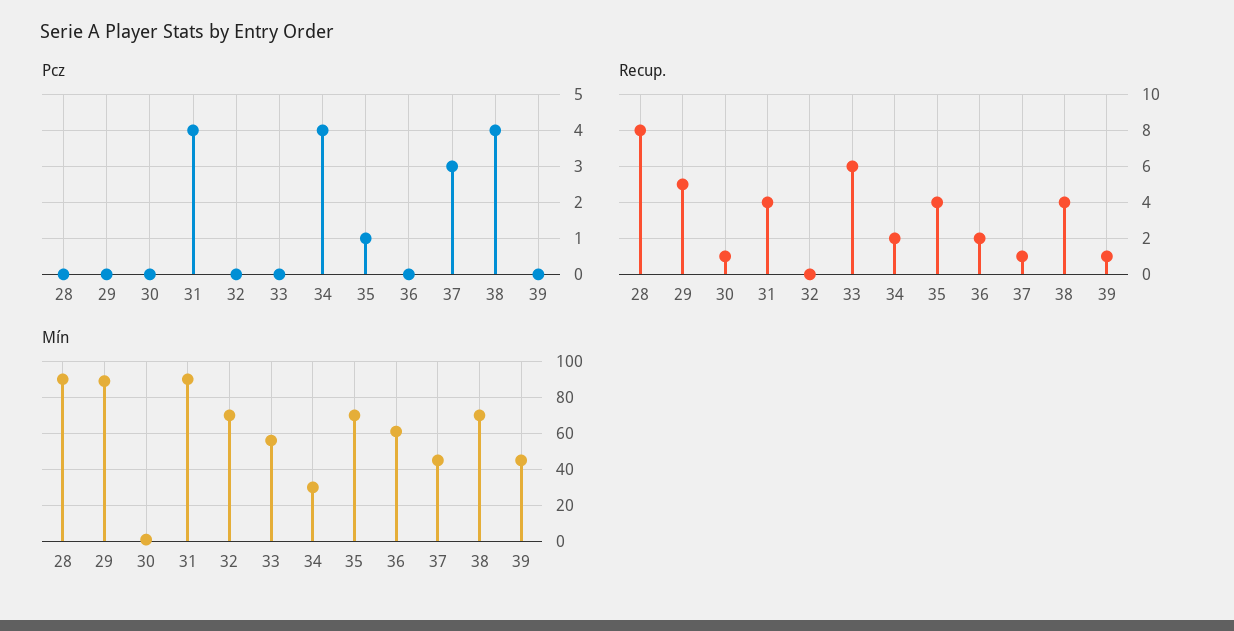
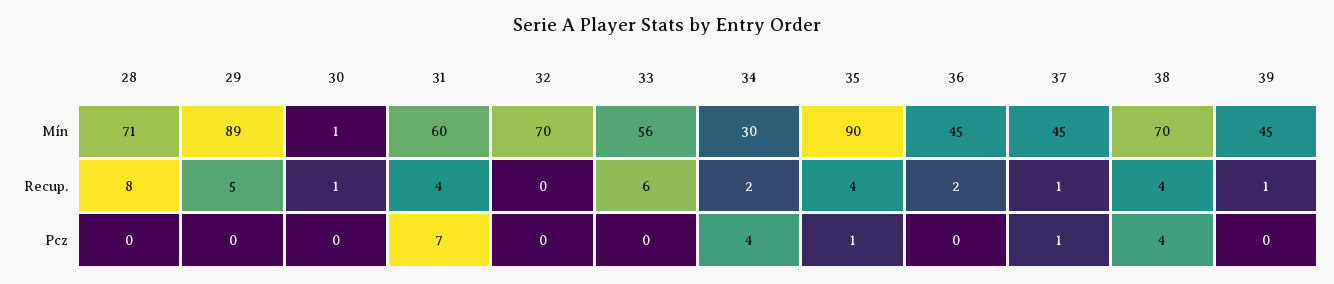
Pcz, 31: 4 -> 7
Pcz, 37: 3 -> 1
Mín, 28: 90 -> 71
Mín, 31: 90 -> 60
Mín, 35: 70 -> 90
Mín, 36: 60 -> 45

